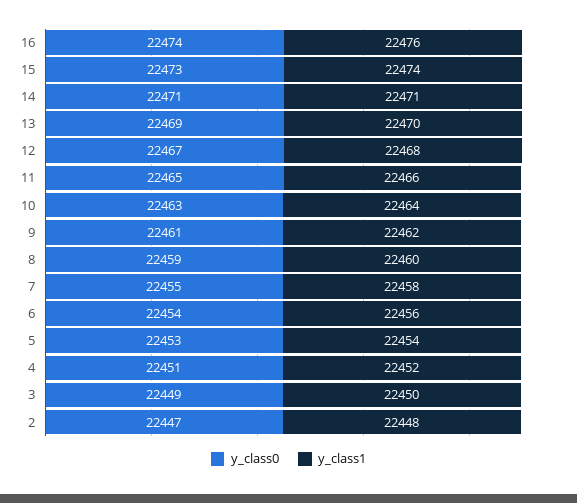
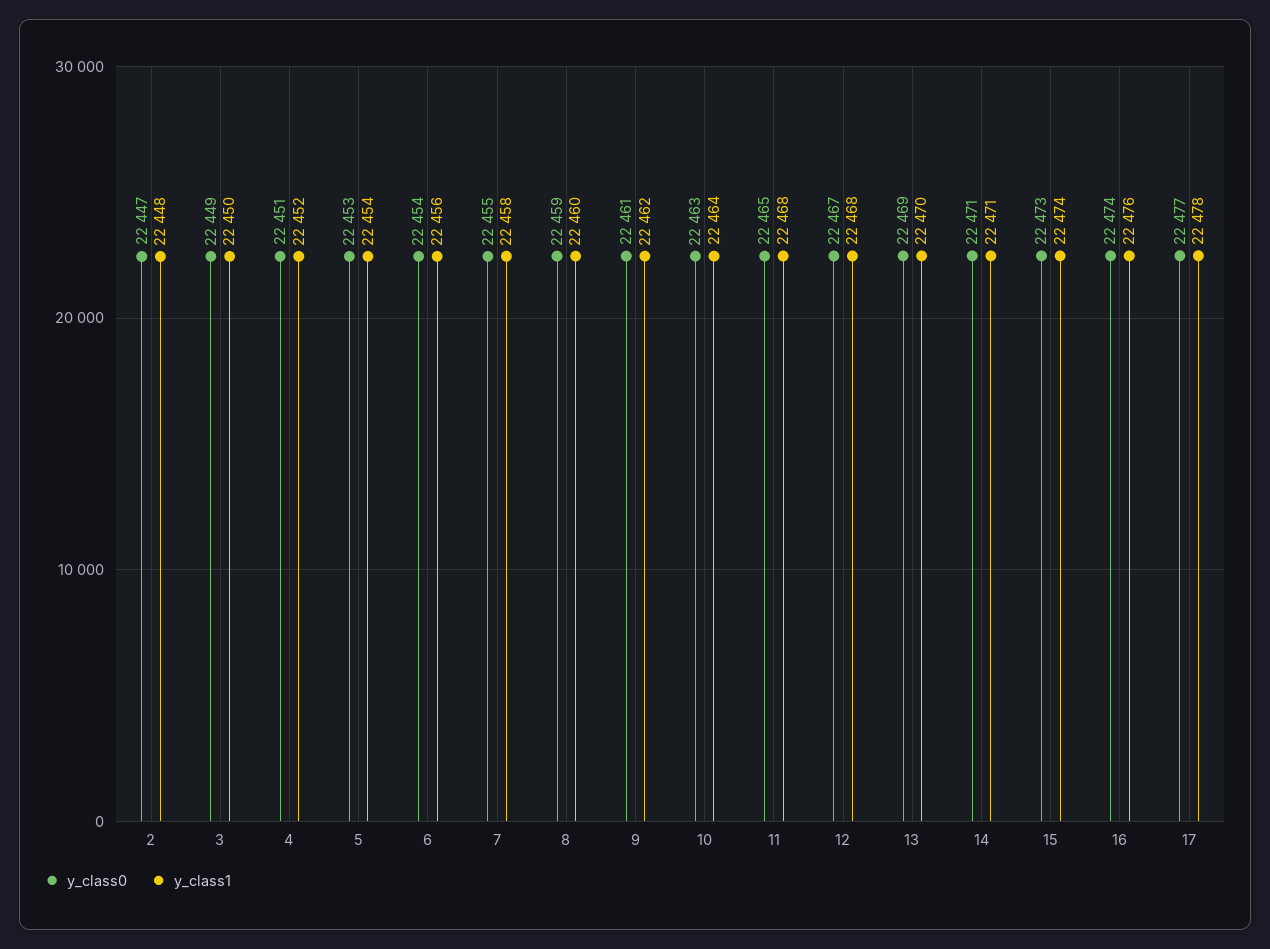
y_class1, 11: 22466 -> 22468
y_class0, 17: none -> 22477
y_class1, 17: none -> 22478

